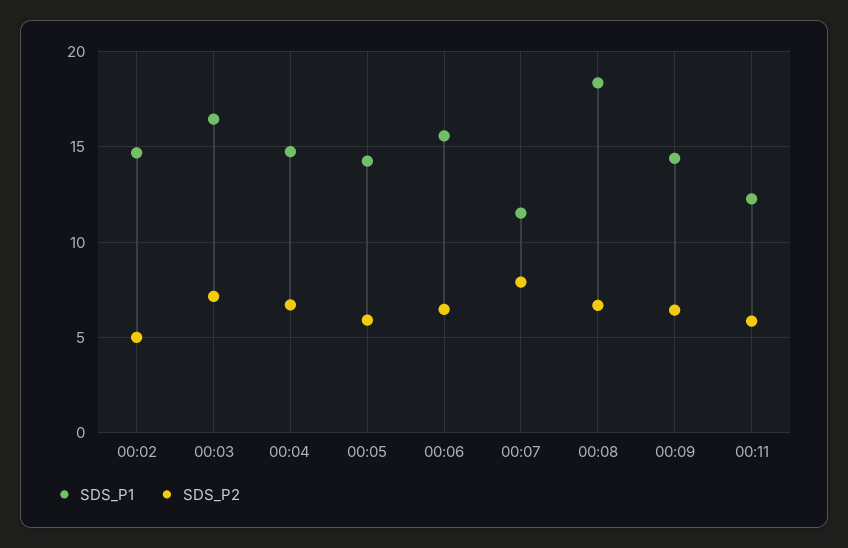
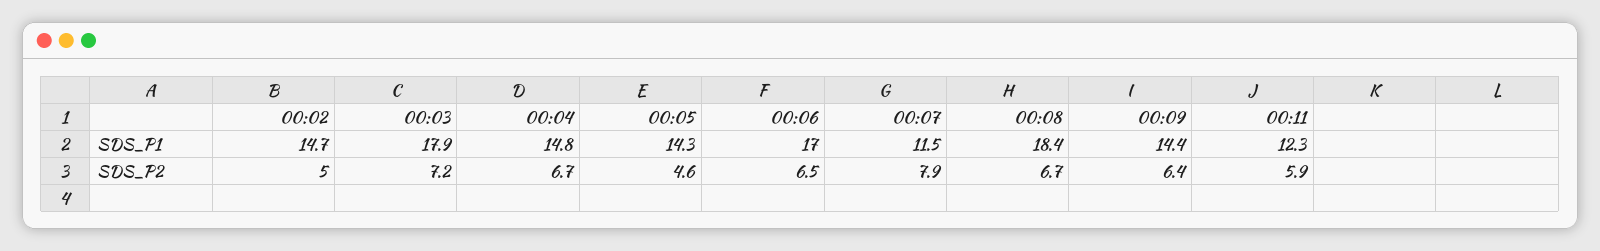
SDS_P1, 00:03: 16.5 -> 17.9
SDS_P2, 00:05: 6 -> 4.6
SDS_P1, 00:06: 15.5 -> 17

